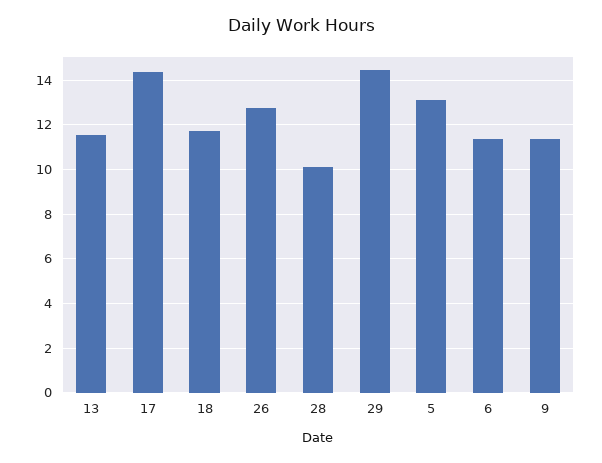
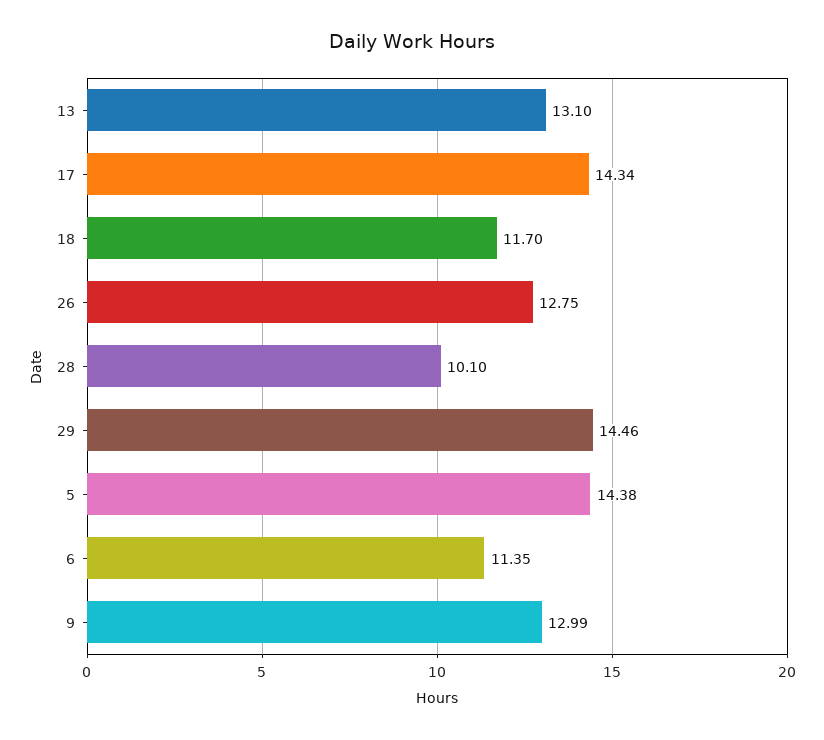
13: 11.5 -> 13.1
5: 13 -> 14.38
9: 11.5 -> 12.99

